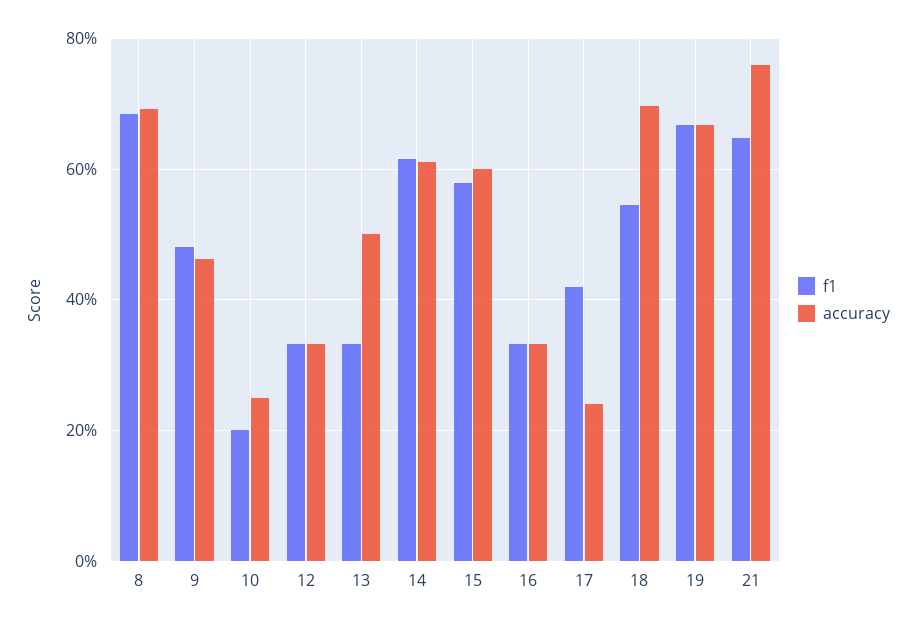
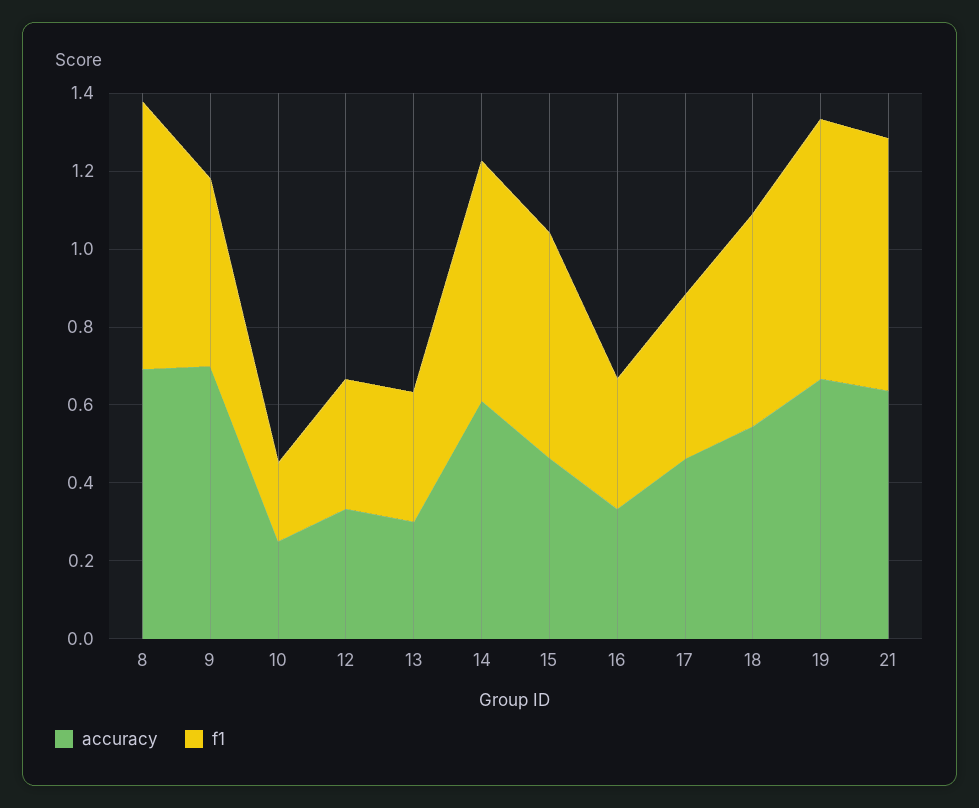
accuracy, 9: 0.46 -> 0.7
accuracy, 13: 0.5 -> 0.3
accuracy, 15: 0.6 -> 0.45
accuracy, 17: 0.24 -> 0.45
accuracy, 18: 0.7 -> 0.55
accuracy, 21: 0.76 -> 0.65

